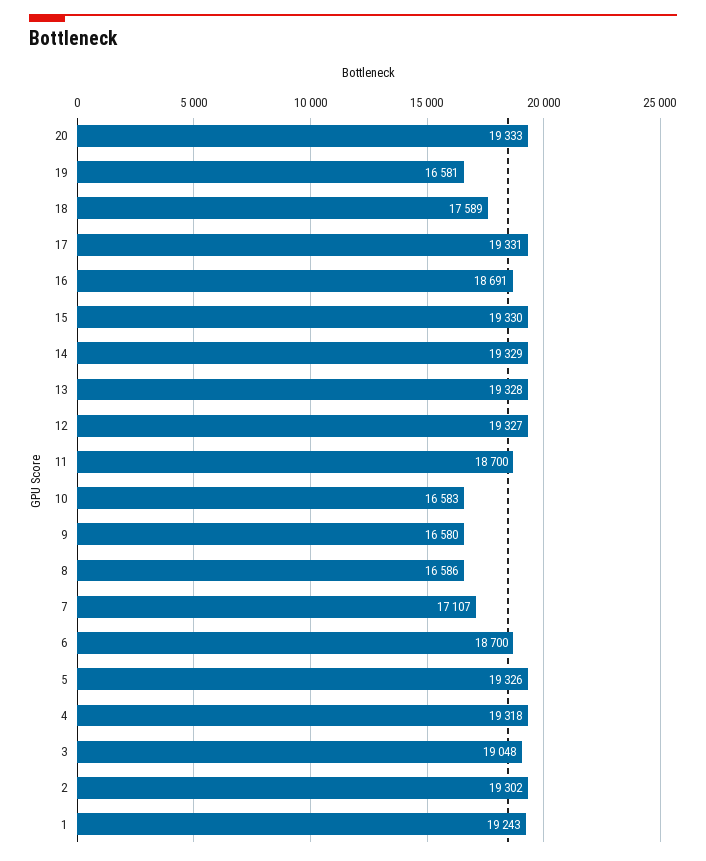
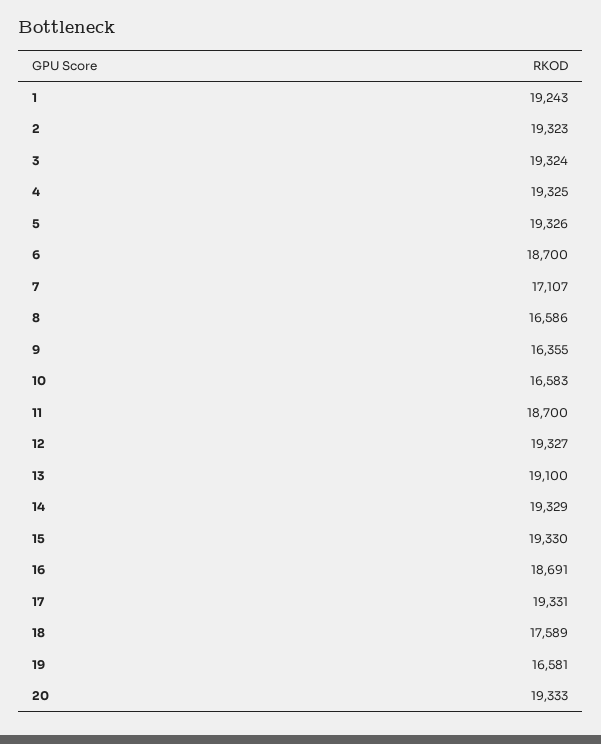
13: 19328 -> 19100
9: 16580 -> 16355
4: 19318 -> 19325
3: 19048 -> 19324
2: 19302 -> 19323

